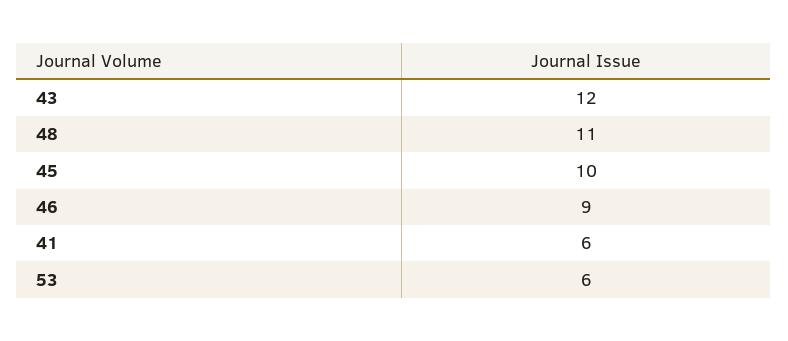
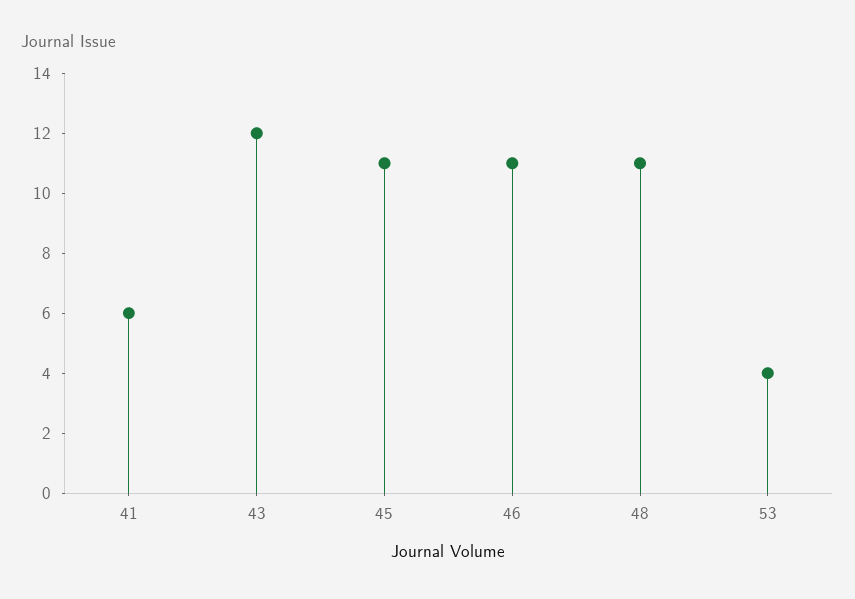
45: 10 -> 11
46: 9 -> 11
53: 6 -> 4

